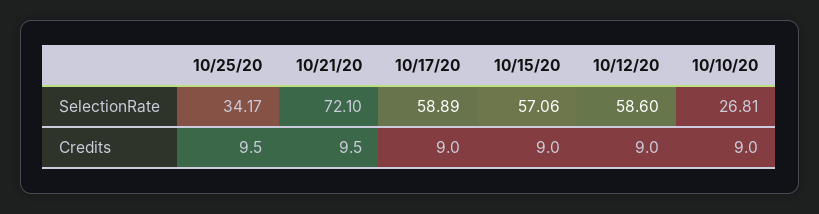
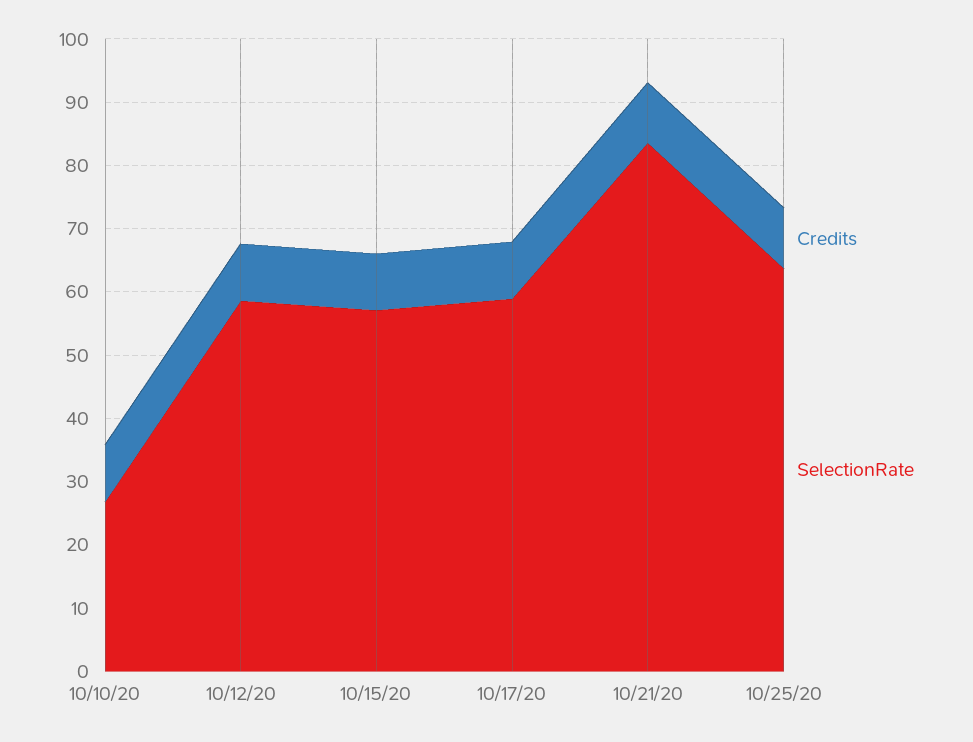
SelectionRate, 10/25/20: 34.17 -> 64
SelectionRate, 10/21/20: 72.1 -> 84

